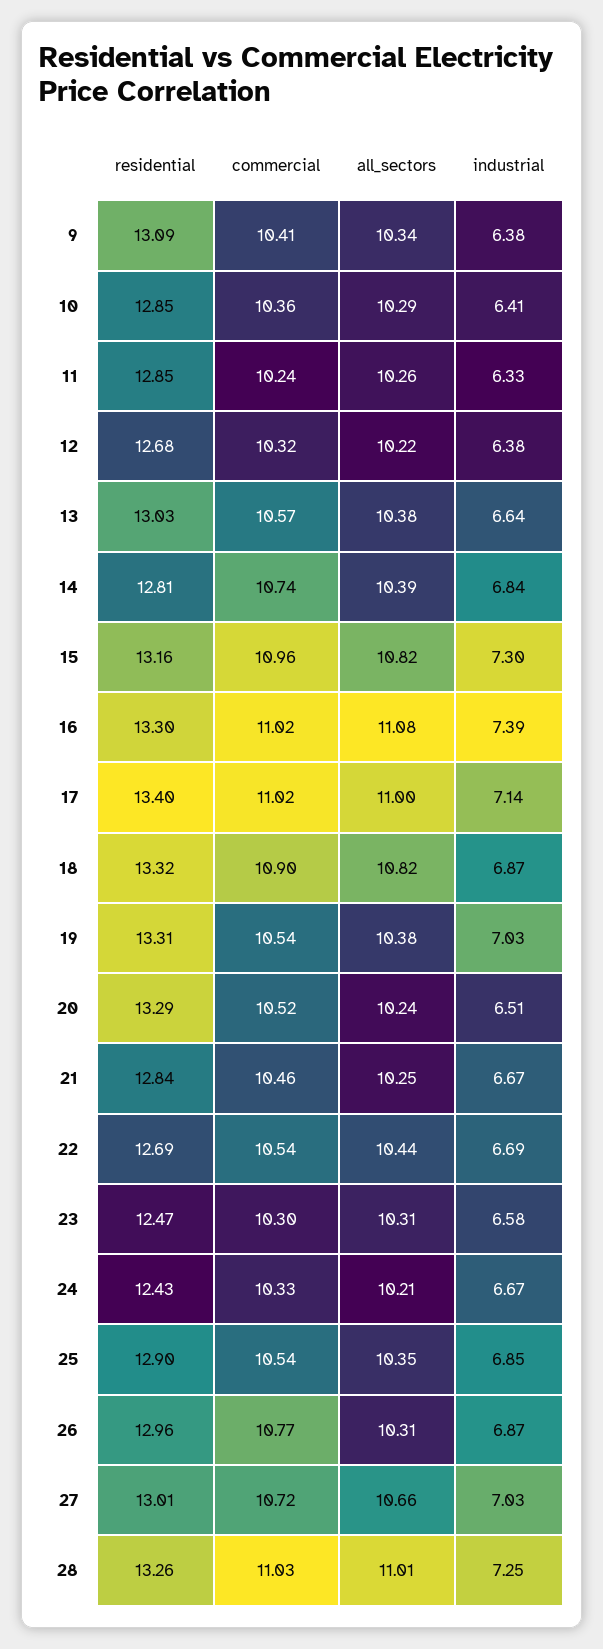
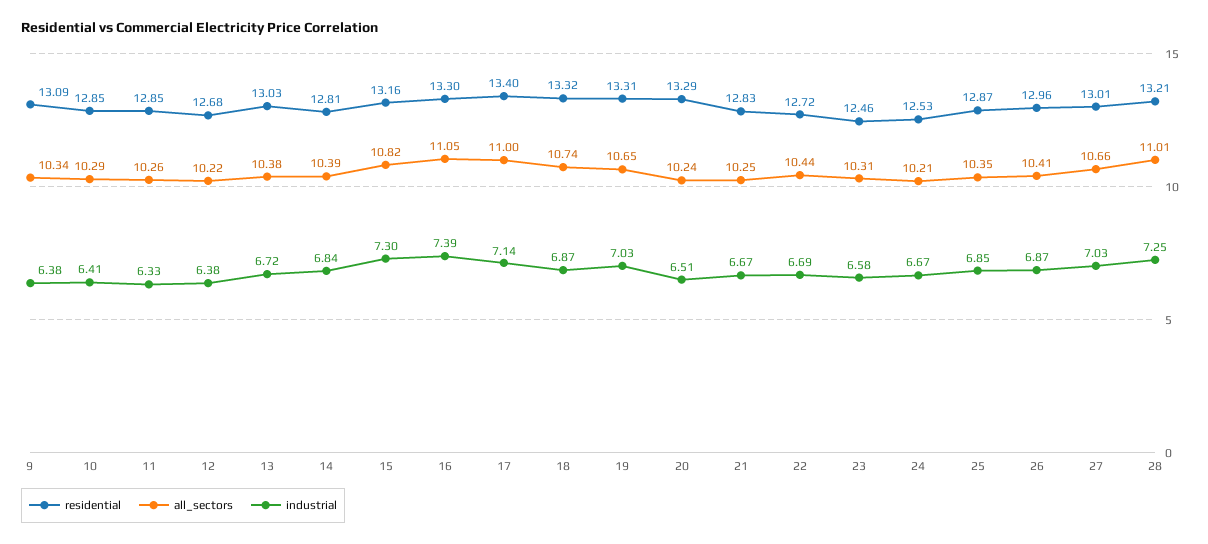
commercial, 9: 10.41 -> none
commercial, 10: 10.36 -> none
commercial, 11: 10.24 -> none
commercial, 12: 10.32 -> none
commercial, 13: 10.57 -> none
industrial, 13: 6.64 -> 6.72
commercial, 14: 10.74 -> none
commercial, 15: 10.96 -> none
commercial, 16: 11.02 -> none
all_sectors, 16: 11.08 -> 11.05
commercial, 17: 11.02 -> none
commercial, 18: 10.9 -> none
all_sectors, 18: 10.82 -> 10.74
commercial, 19: 10.54 -> none
all_sectors, 19: 10.38 -> 10.65
commercial, 20: 10.52 -> none
residential, 21: 12.84 -> 12.83
commercial, 21: 10.46 -> none
residential, 22: 12.69 -> 12.72
commercial, 22: 10.54 -> none
residential, 23: 12.47 -> 12.46
commercial, 23: 10.3 -> none
residential, 24: 12.43 -> 12.53
commercial, 24: 10.33 -> none
residential, 25: 12.9 -> 12.87
commercial, 25: 10.54 -> none
commercial, 26: 10.77 -> none
all_sectors, 26: 10.31 -> 10.41
commercial, 27: 10.72 -> none
residential, 28: 13.26 -> 13.21
commercial, 28: 11.03 -> none

